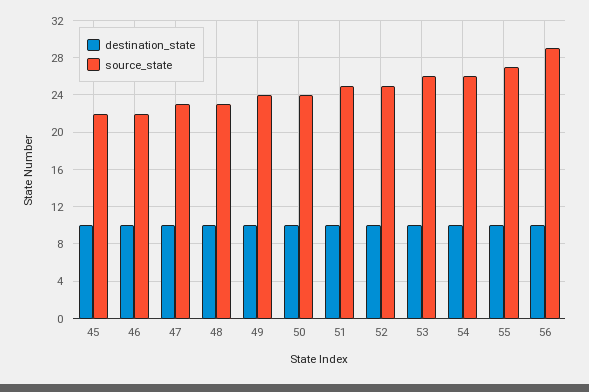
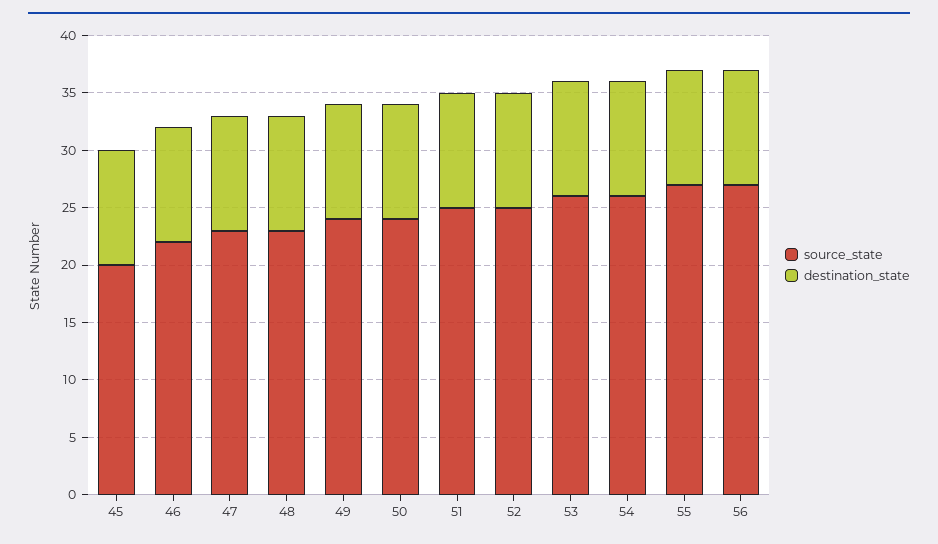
source_state, 45: 22 -> 20
source_state, 56: 29 -> 27

